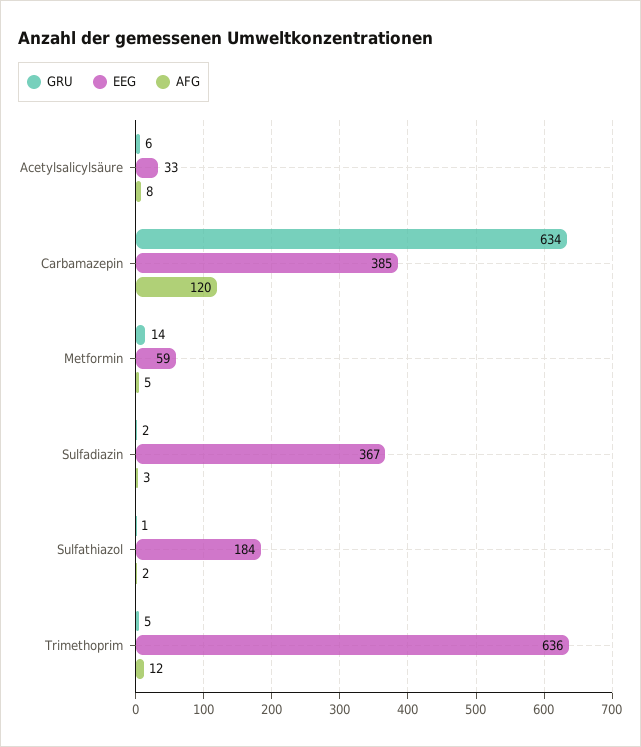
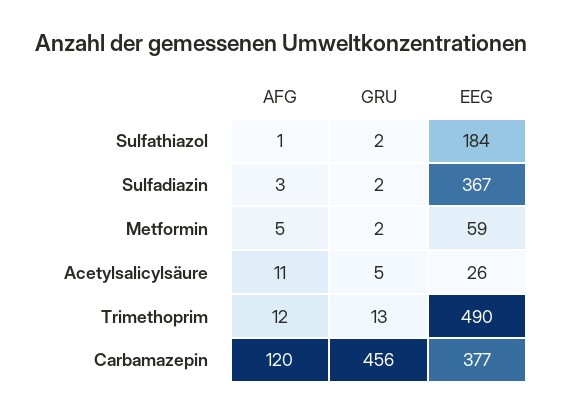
GRU, Acetylsalicylsäure: 6 -> 5
EEG, Acetylsalicylsäure: 33 -> 26
AFG, Acetylsalicylsäure: 8 -> 11
GRU, Carbamazepin: 634 -> 456
EEG, Carbamazepin: 385 -> 377
GRU, Metformin: 14 -> 2
GRU, Sulfathiazol: 1 -> 2
AFG, Sulfathiazol: 2 -> 1
GRU, Trimethoprim: 5 -> 13
EEG, Trimethoprim: 636 -> 490

